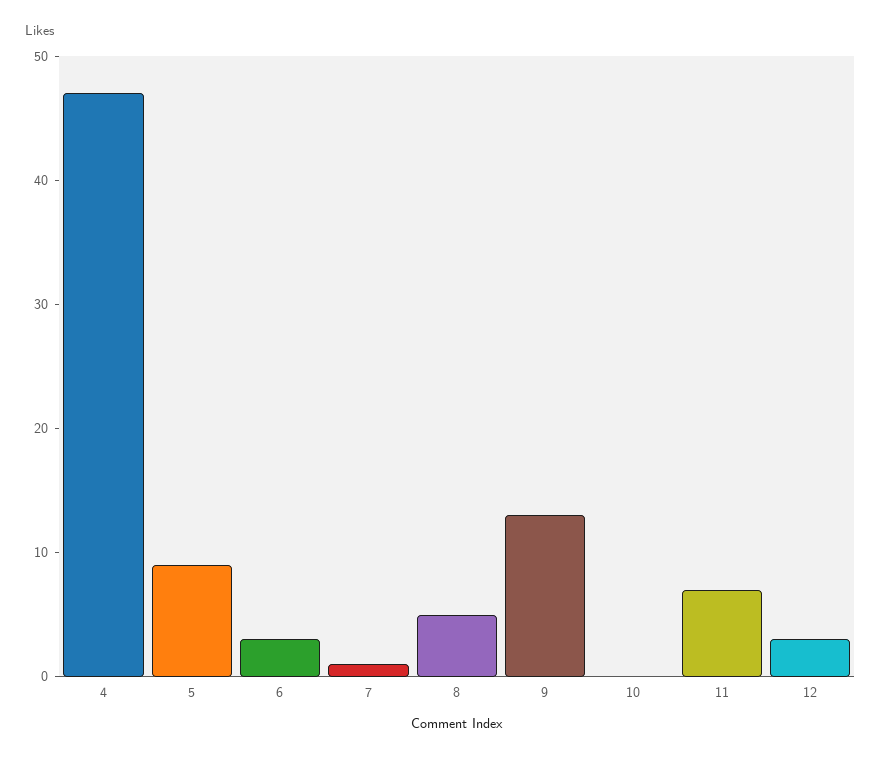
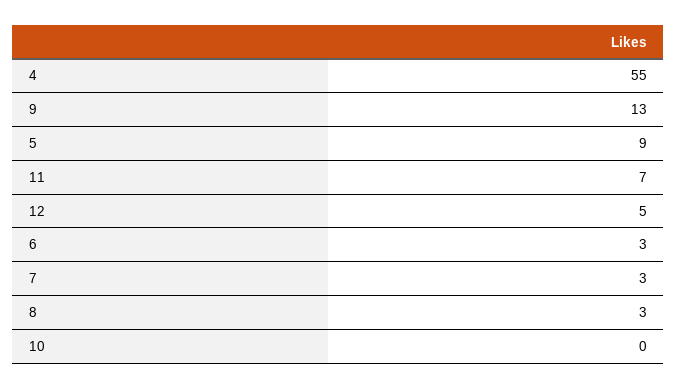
4: 47 -> 55
7: 1 -> 3
8: 5 -> 3
12: 3 -> 5

